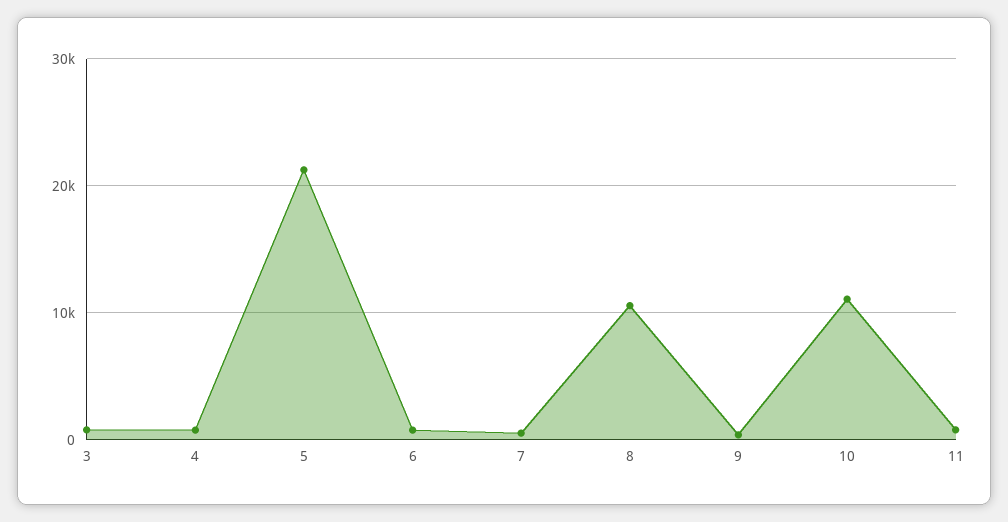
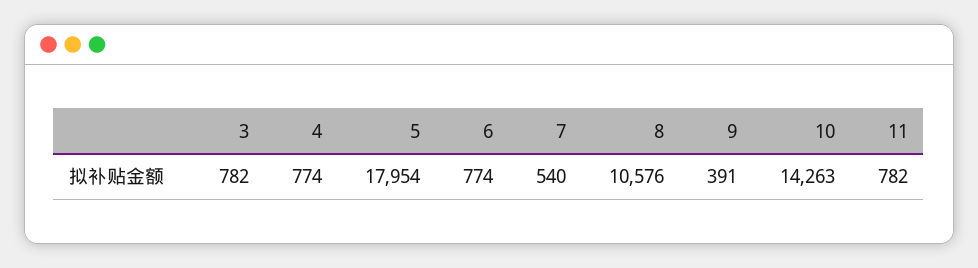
5: 21000 -> 17954
10: 11000 -> 14263

